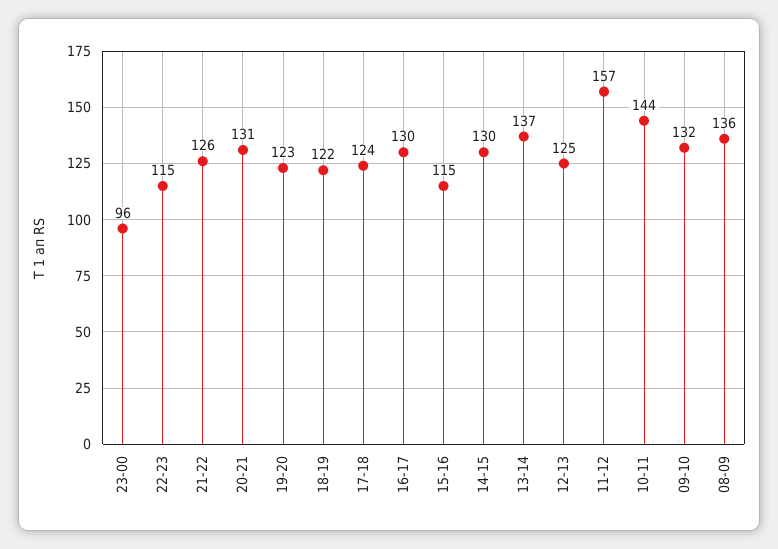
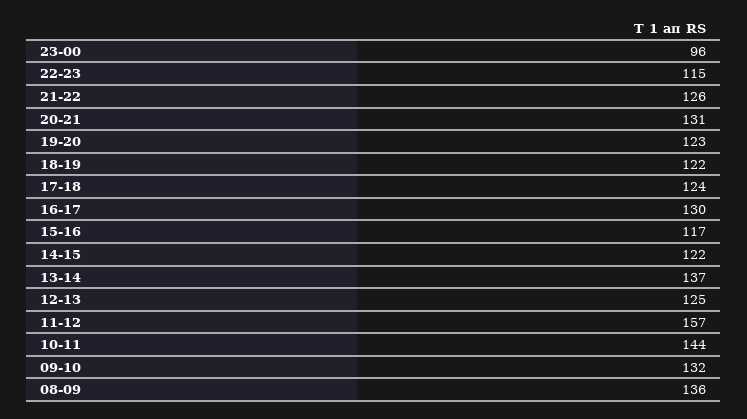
15-16: 115 -> 117
14-15: 130 -> 122

